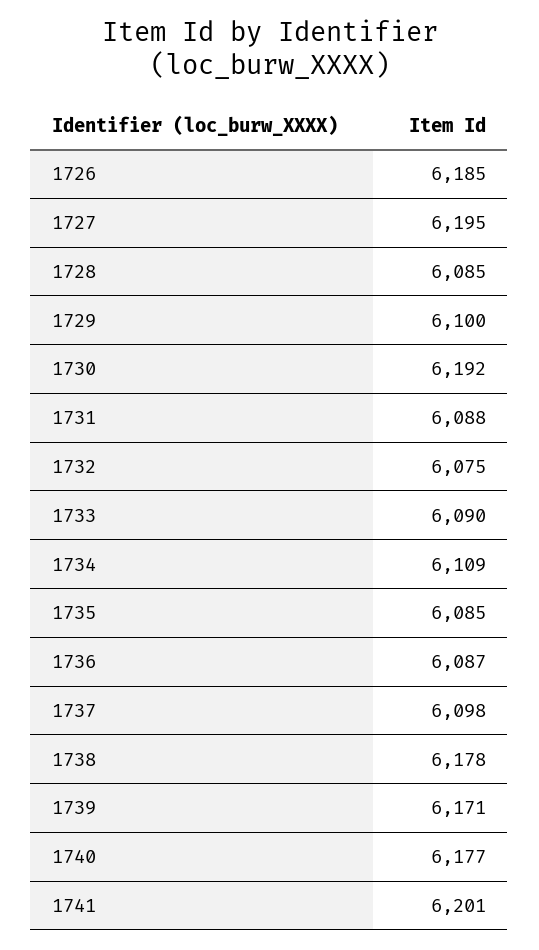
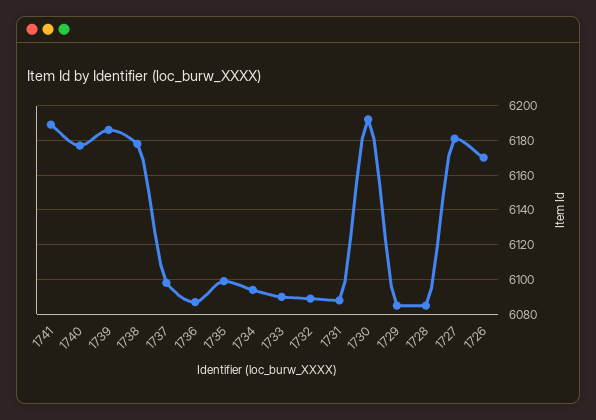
1726: 6185 -> 6170
1727: 6195 -> 6180
1729: 6100 -> 6085
1732: 6075 -> 6090
1734: 6109 -> 6095
1735: 6085 -> 6100
1739: 6171 -> 6185
1741: 6201 -> 6190

